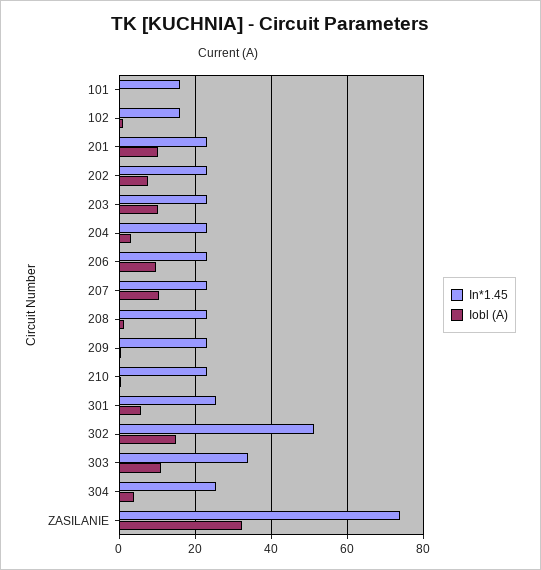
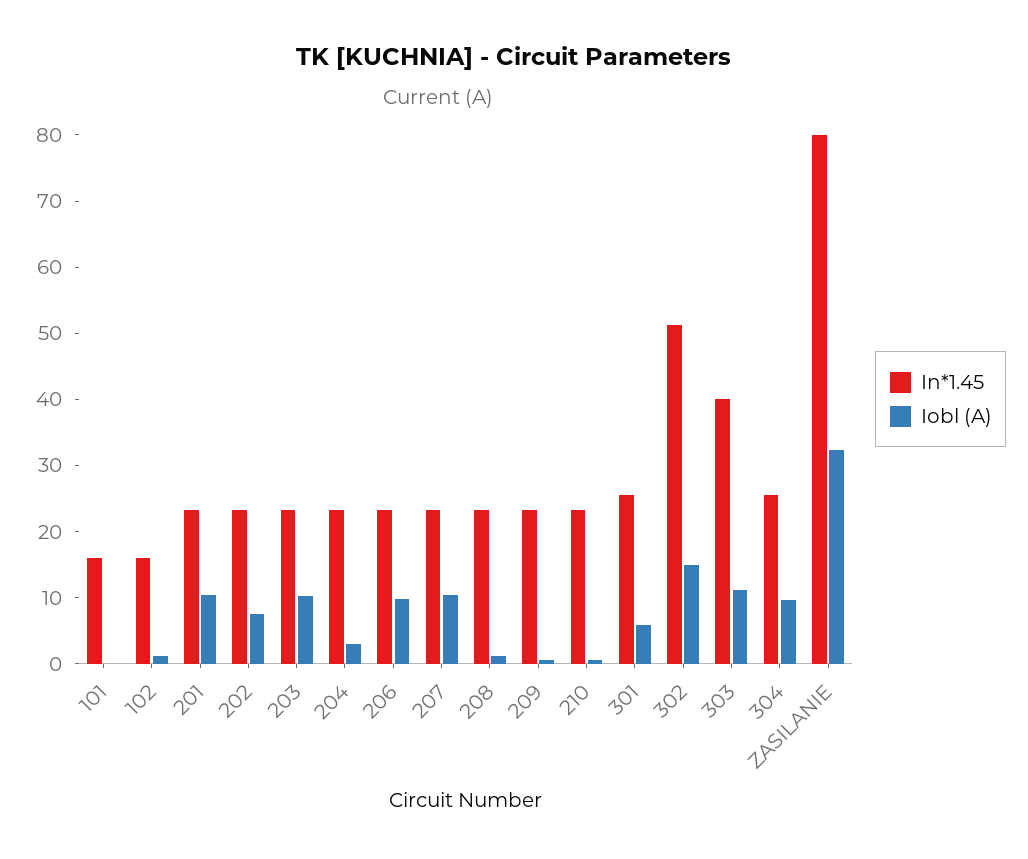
In*1.45, 303: 34 -> 40
Iobl (A), 304: 4 -> 10
In*1.45, ZASILANIE: 74 -> 80

